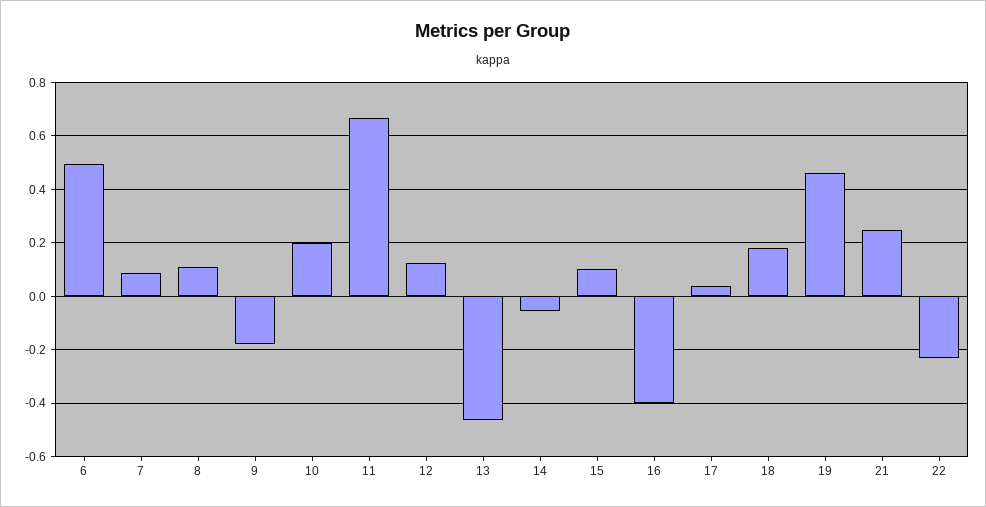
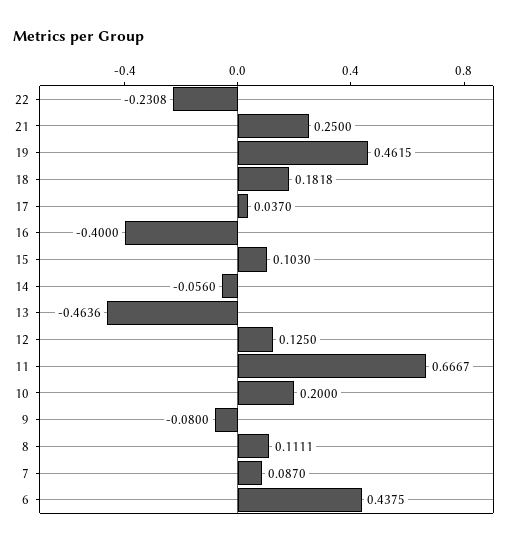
6: 0.5 -> 0.4375
9: -0.175 -> -0.08

